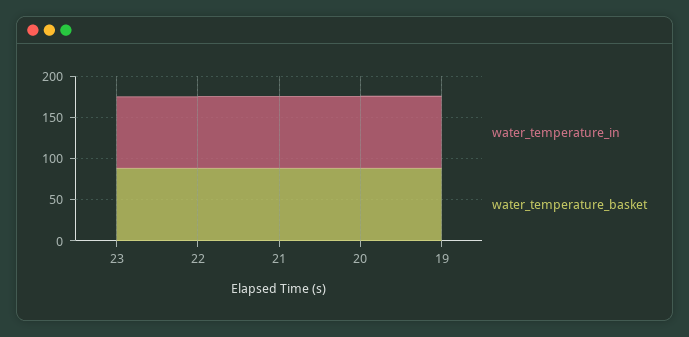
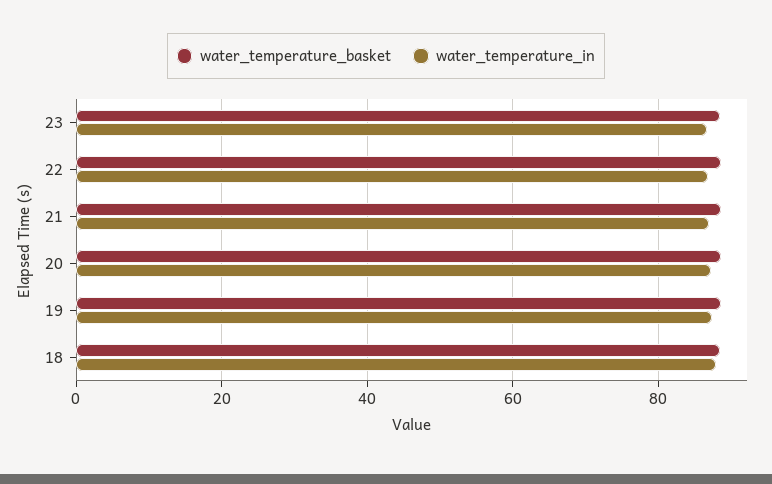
water_temperature_basket, 18: none -> 88
water_temperature_in, 18: none -> 88

